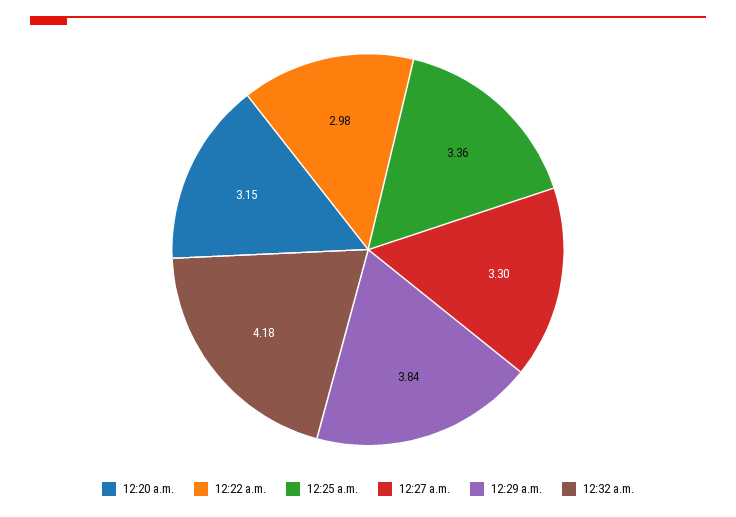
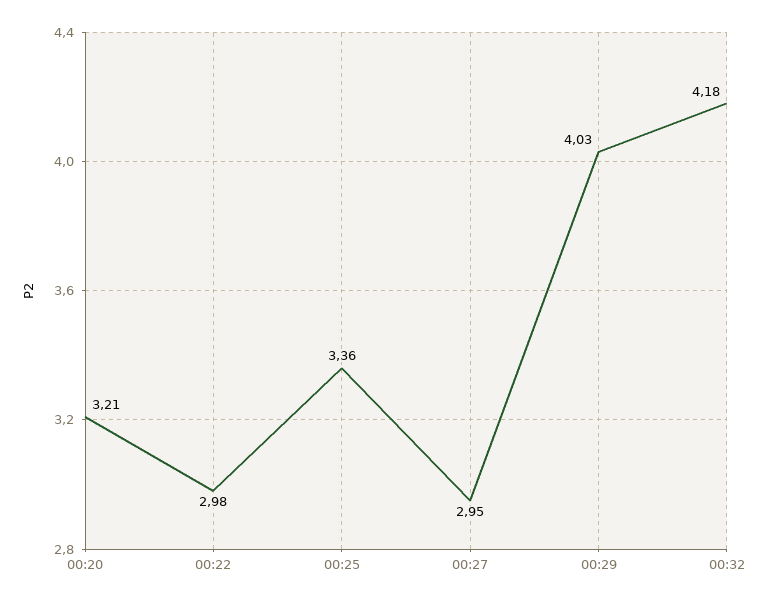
12:20 a.m.: 3.15 -> 3.21
12:27 a.m.: 3.3 -> 2.95
12:29 a.m.: 3.84 -> 4.03

